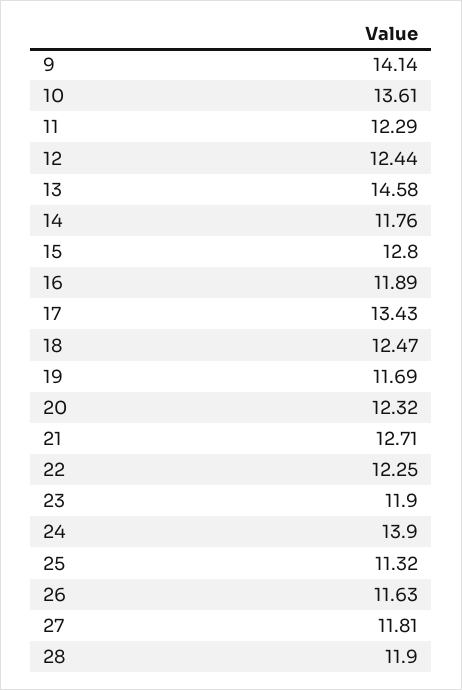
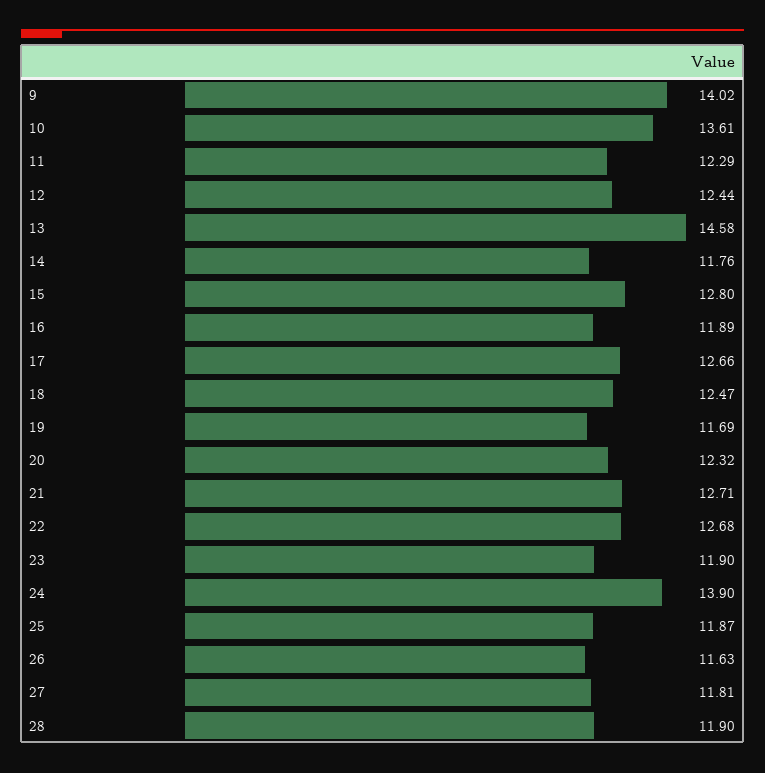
9: 14.14 -> 14.02
17: 13.43 -> 12.66
22: 12.25 -> 12.68
25: 11.32 -> 11.87

